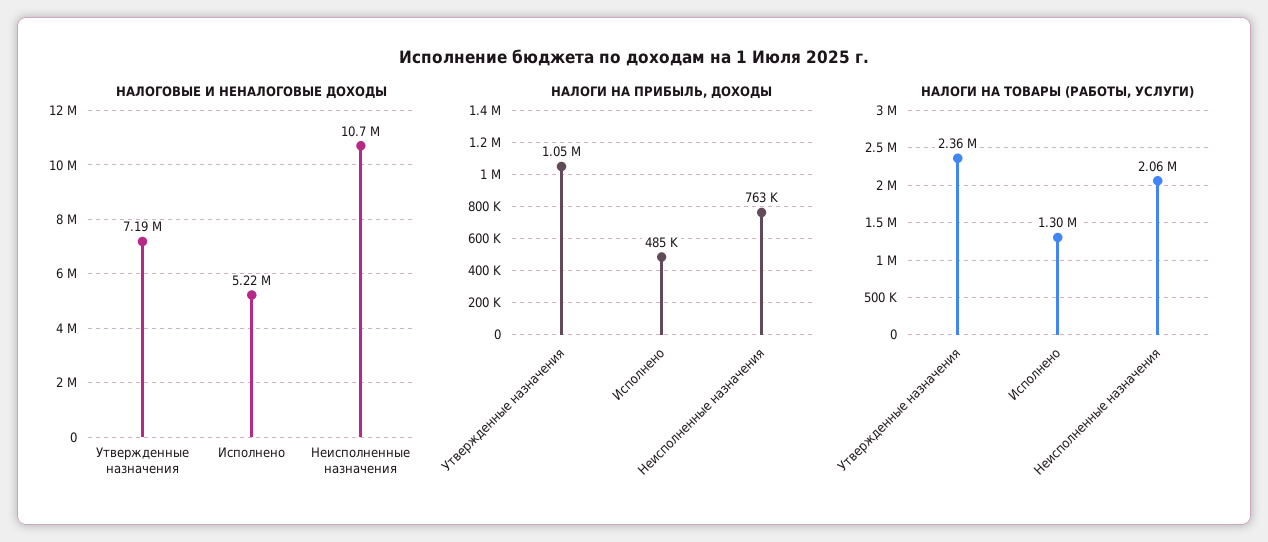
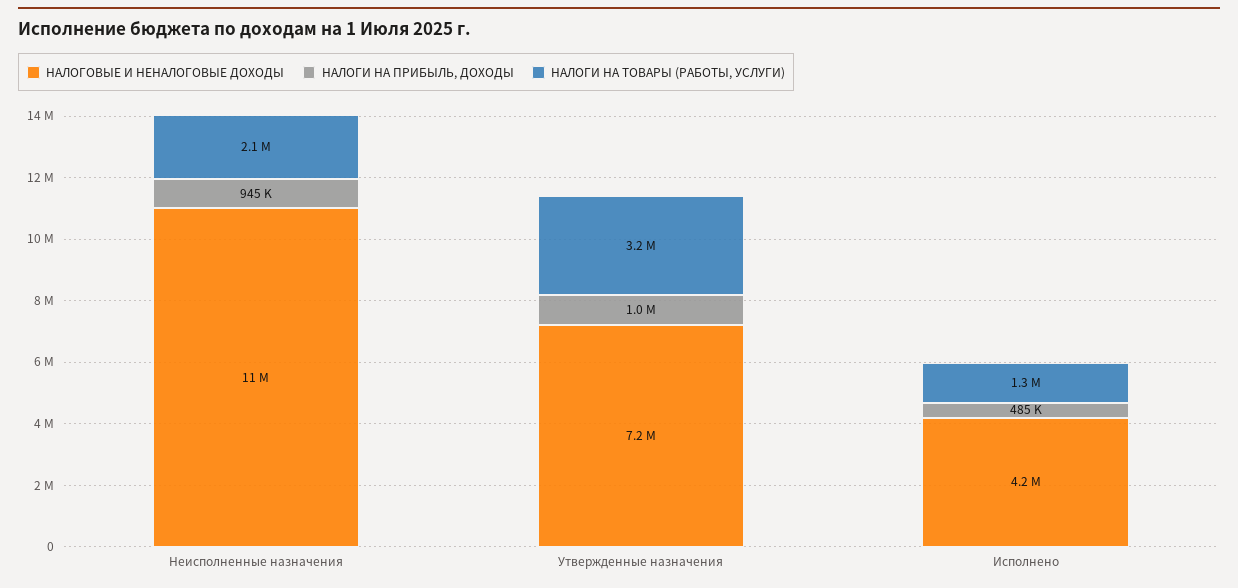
НАЛОГОВЫЕ И НЕНАЛОГОВЫЕ ДОХОДЫ, Исполнено: 5220000 -> 4200000
НАЛОГИ НА ПРИБЫЛЬ, ДОХОДЫ, Неисполненные назначения: 763000 -> 945000
НАЛОГИ НА ТОВАРЫ (РАБОТЫ, УСЛУГИ), Утвержденные назначения: 2360000 -> 3200000

